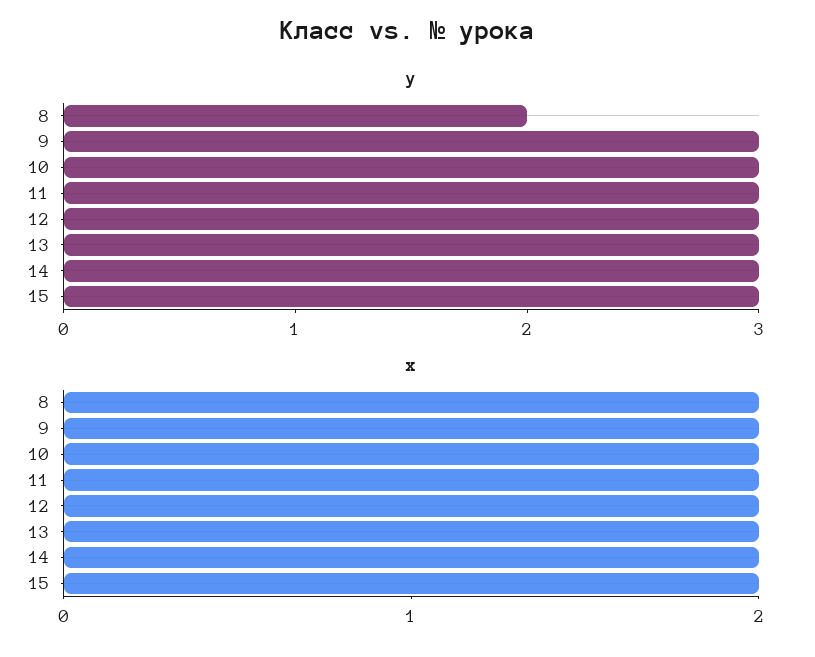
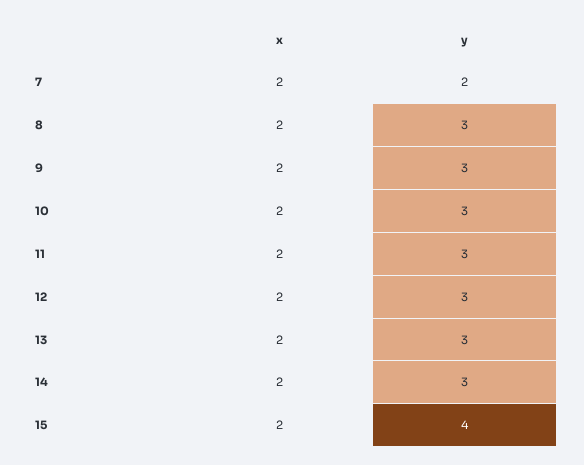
y, 8: 2 -> 3
y, 15: 3 -> 4
x, 7: none -> 2
y, 7: none -> 2

